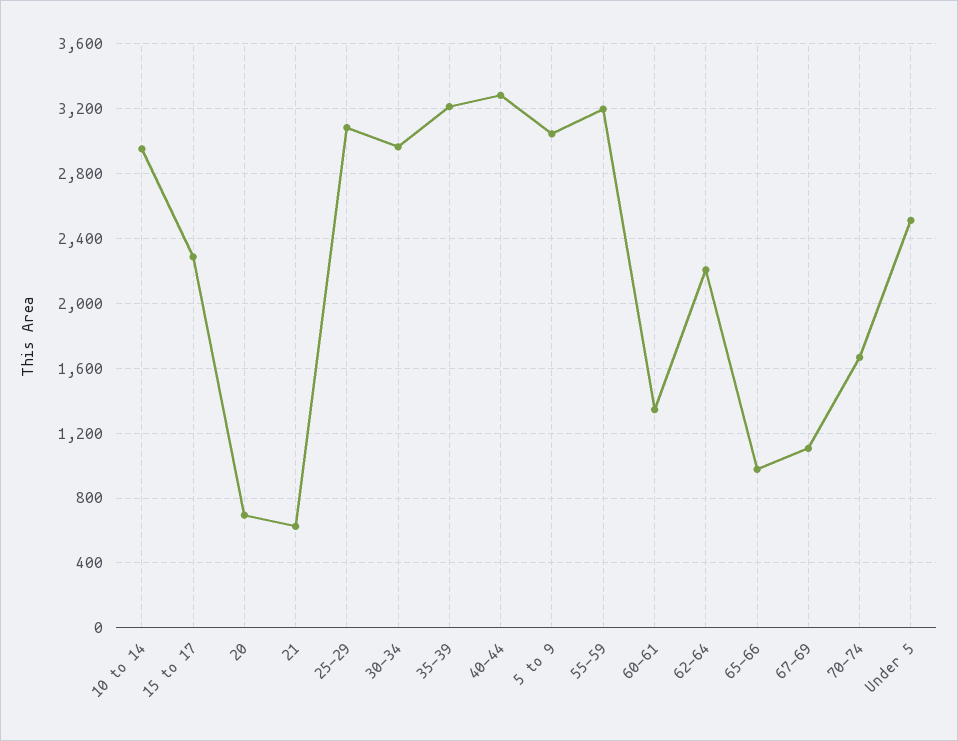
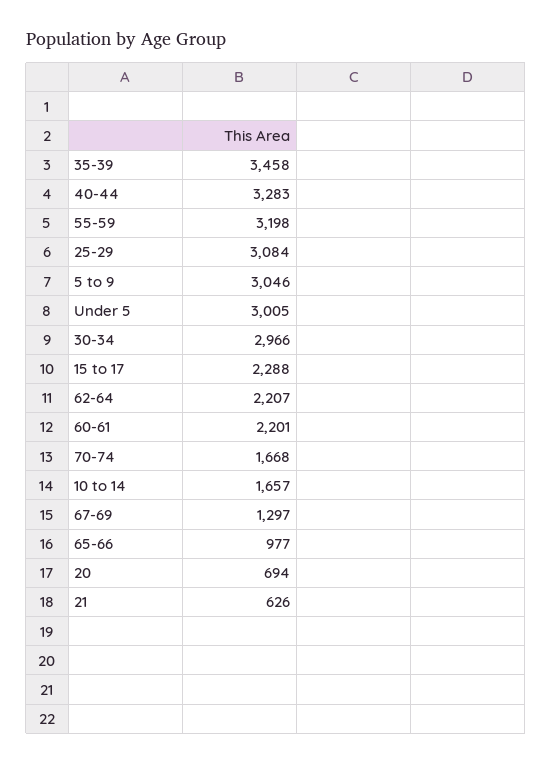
10 to 14: 2950 -> 1657
35-39: 3200 -> 3458
60-61: 1350 -> 2201
67-69: 1100 -> 1297
Under 5: 2500 -> 3005

